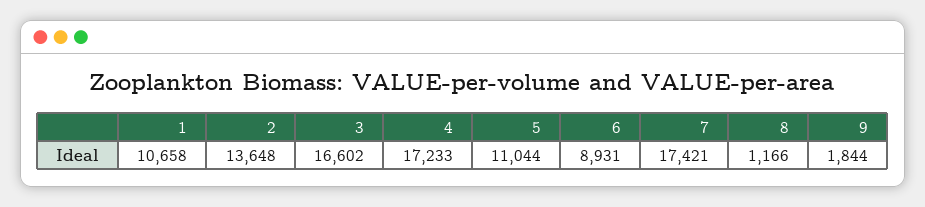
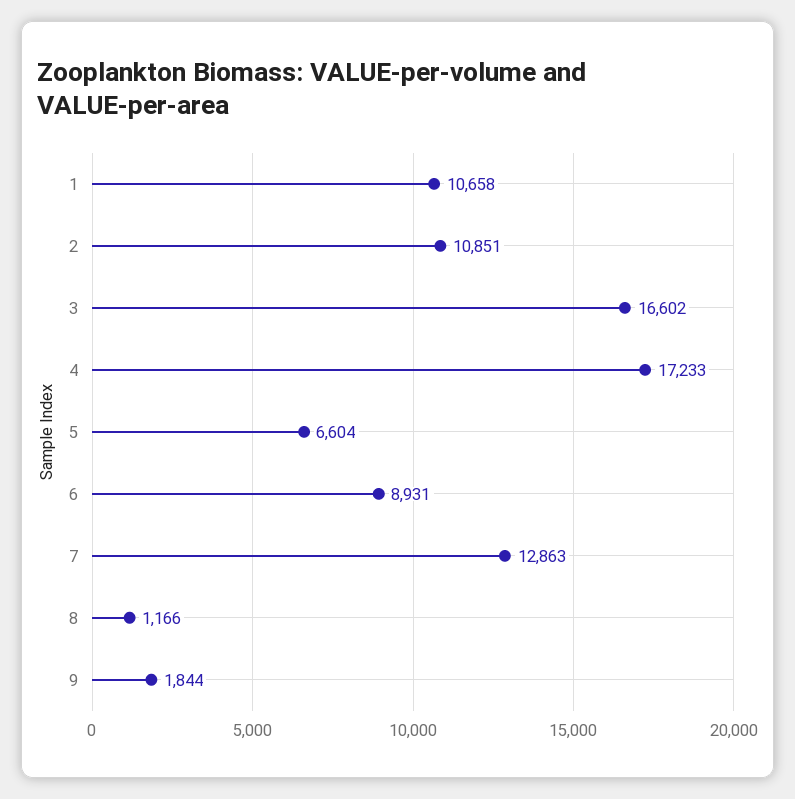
2: 13648 -> 10851
5: 11044 -> 6604
7: 17421 -> 12863

